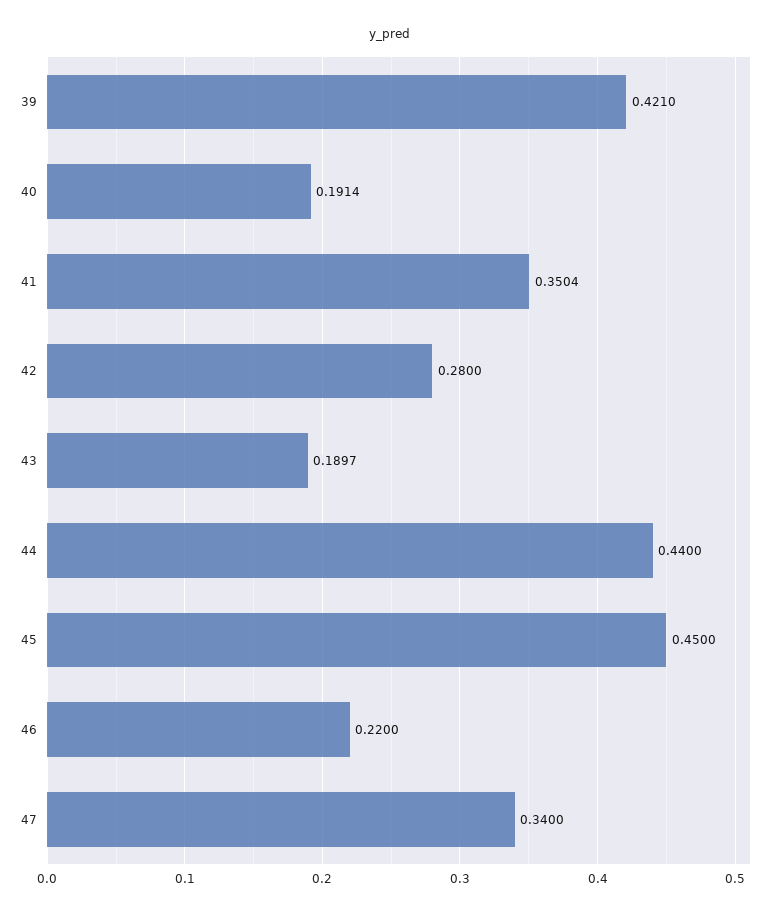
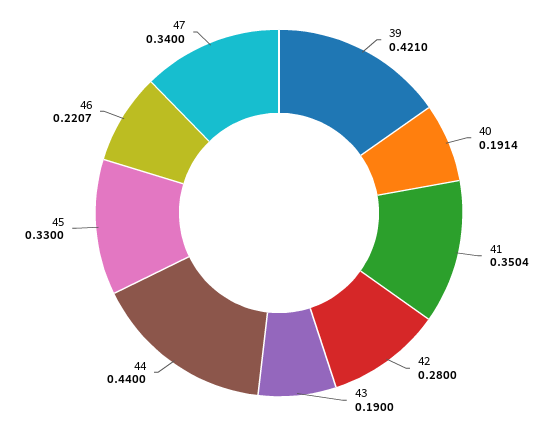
43: 0.1897 -> 0.19
45: 0.45 -> 0.33
46: 0.22 -> 0.2207

